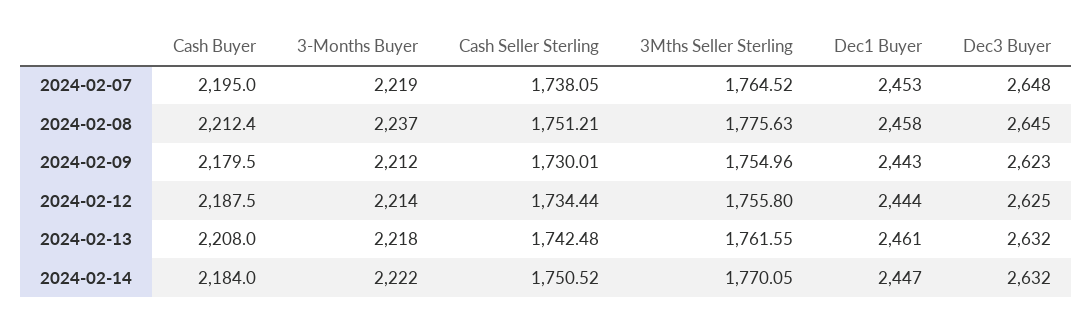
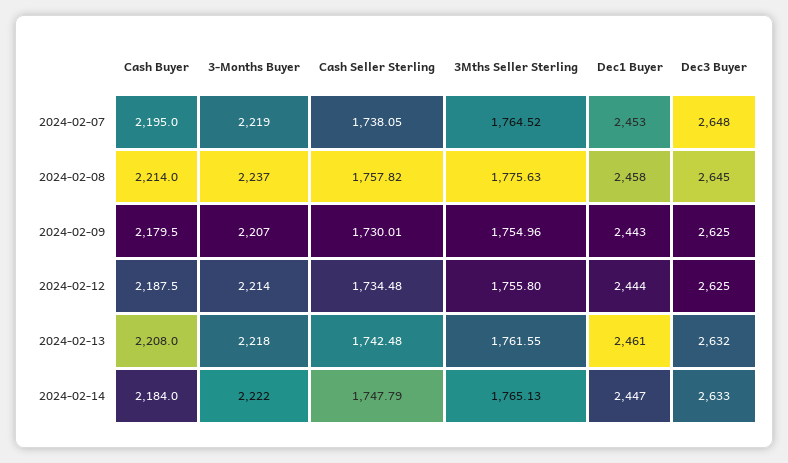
Cash Buyer, 2024-02-08: 2212.4 -> 2214
Cash Seller Sterling, 2024-02-08: 1751.21 -> 1757.82
3-Months Buyer, 2024-02-09: 2212 -> 2207
Dec3 Buyer, 2024-02-09: 2623 -> 2625
Cash Seller Sterling, 2024-02-12: 1734.44 -> 1734.48
Cash Seller Sterling, 2024-02-14: 1750.52 -> 1747.79
3Mths Seller Sterling, 2024-02-14: 1770.05 -> 1765.13
Dec3 Buyer, 2024-02-14: 2632 -> 2633

